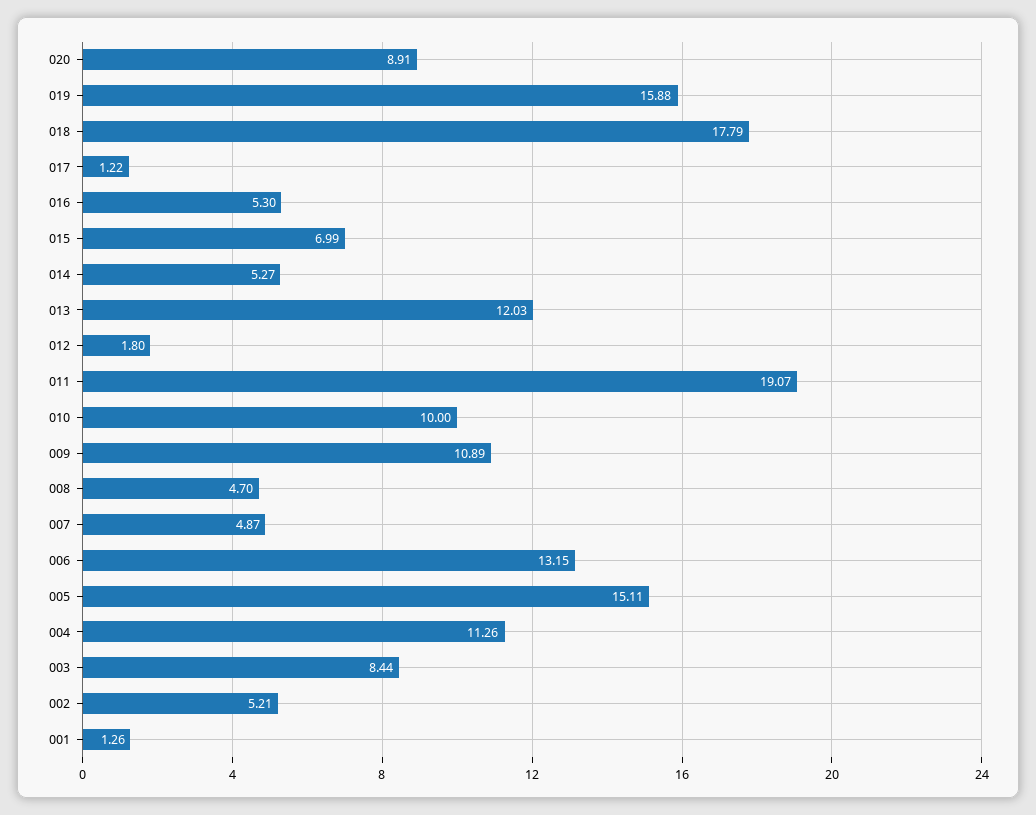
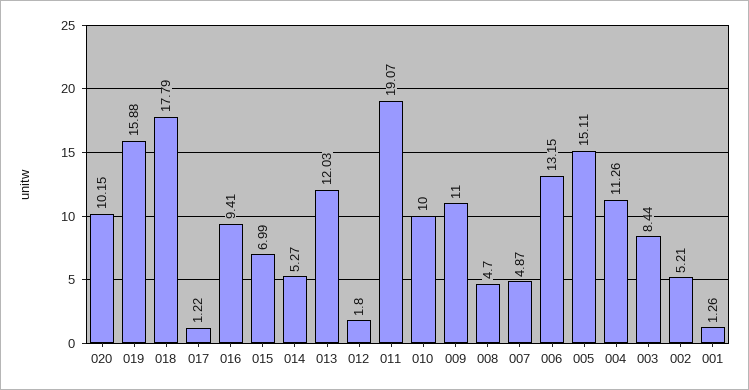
020: 8.91 -> 10.15
016: 5.3 -> 9.41
009: 10.89 -> 11

